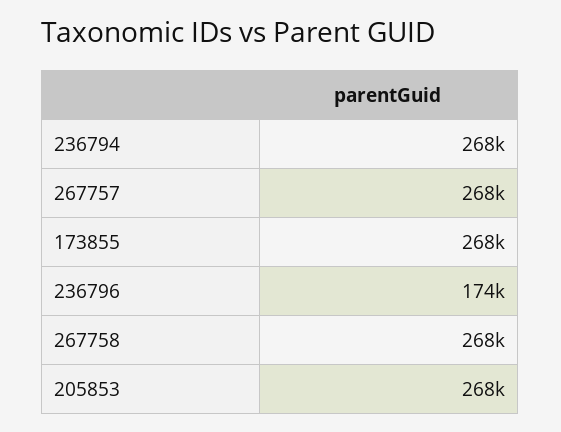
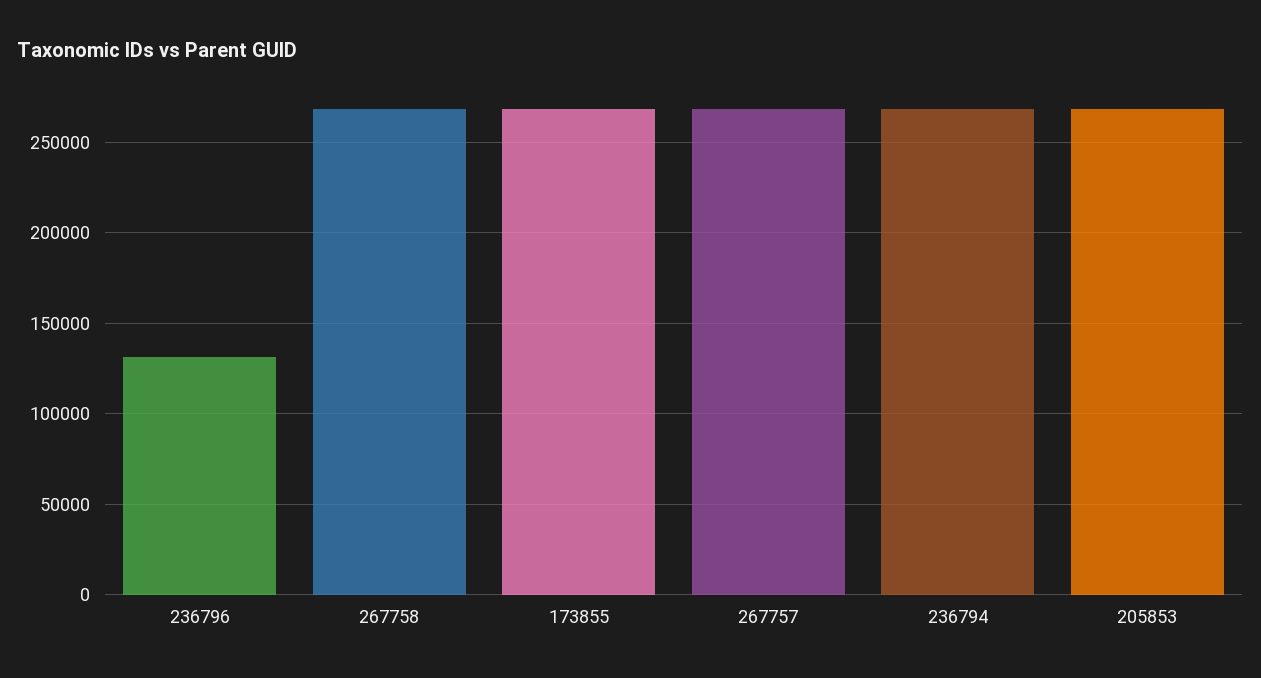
236796: 174000 -> 130000

